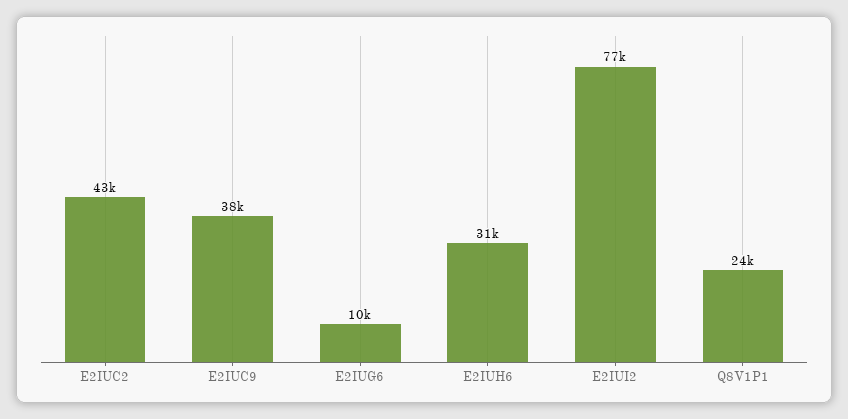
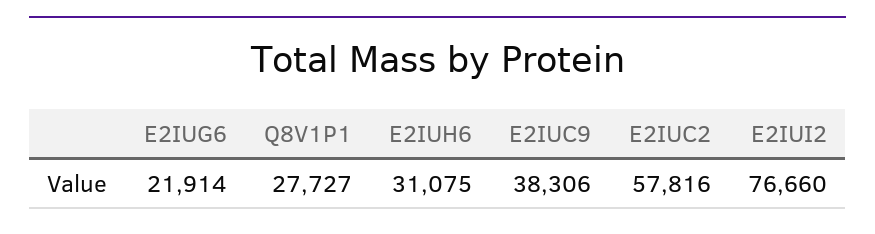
E2IUC2: 43000 -> 57816
E2IUG6: 10000 -> 21914
Q8V1P1: 24000 -> 27727

